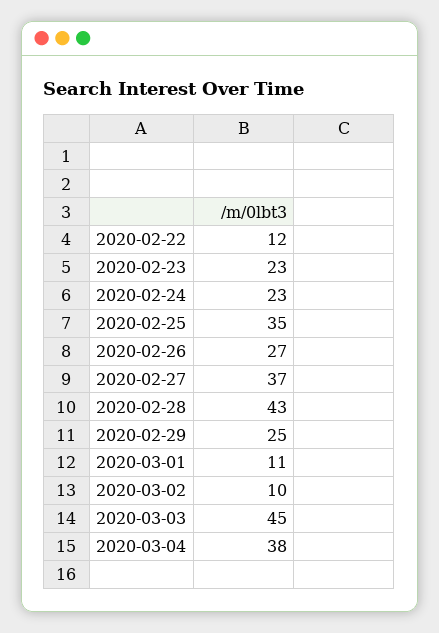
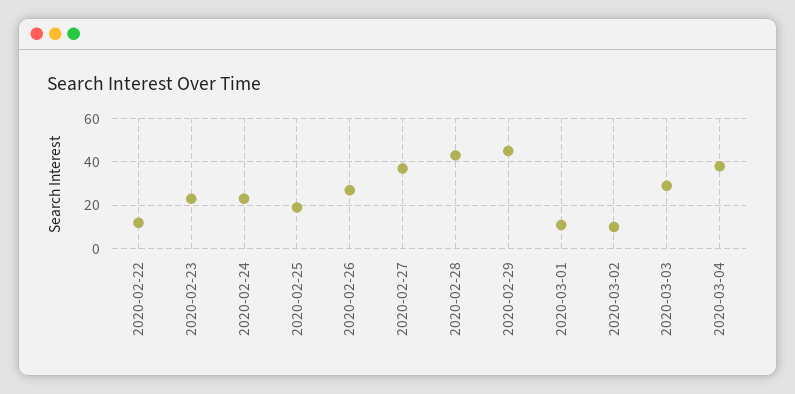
2020-02-25: 35 -> 20
2020-02-29: 25 -> 45
2020-03-03: 45 -> 30

